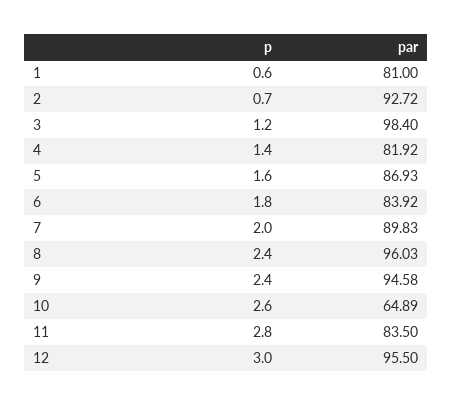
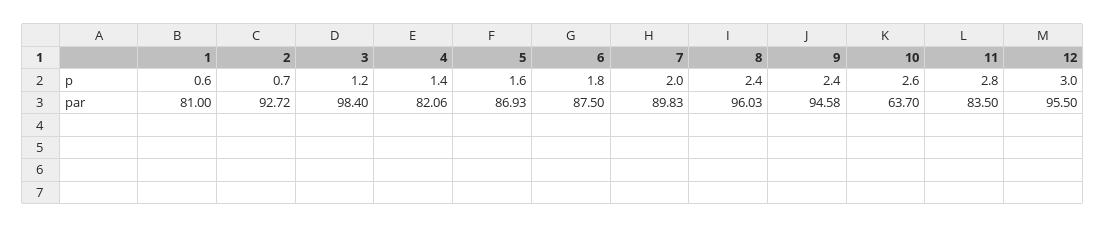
par, 4: 81.92 -> 82.06
par, 6: 83.92 -> 87.5
par, 10: 64.89 -> 63.7

